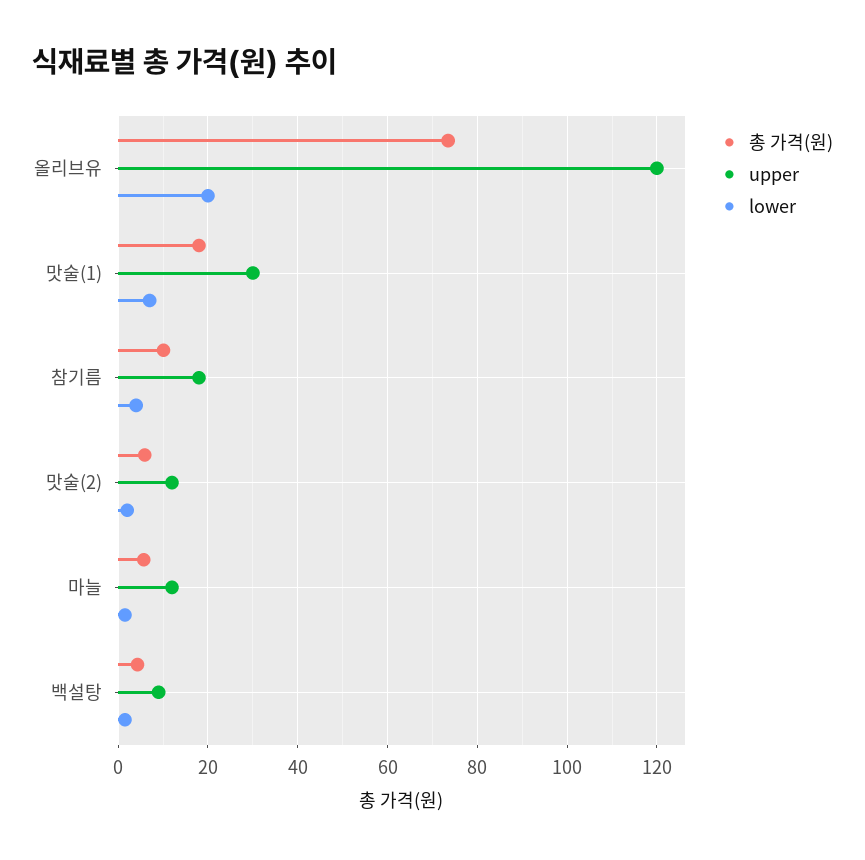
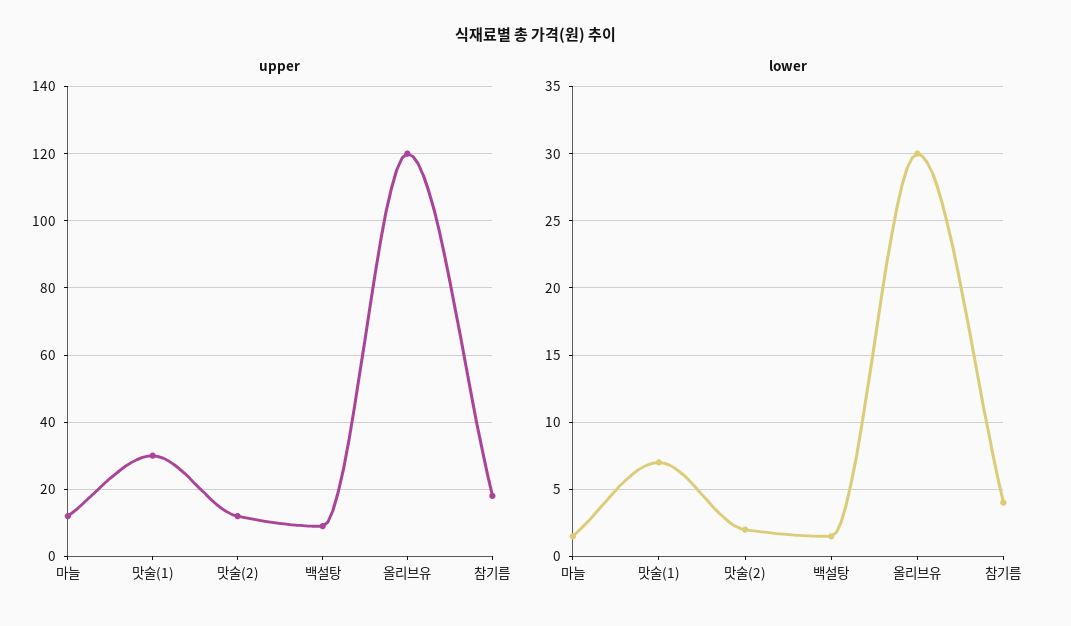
총 가격(원), 올리브유: 74 -> none
lower, 올리브유: 20 -> 30
총 가격(원), 맛술(1): 18 -> none
총 가격(원), 참기름: 10 -> none
총 가격(원), 맛술(2): 6 -> none
총 가격(원), 마늘: 6 -> none
총 가격(원), 백설탕: 4 -> none

